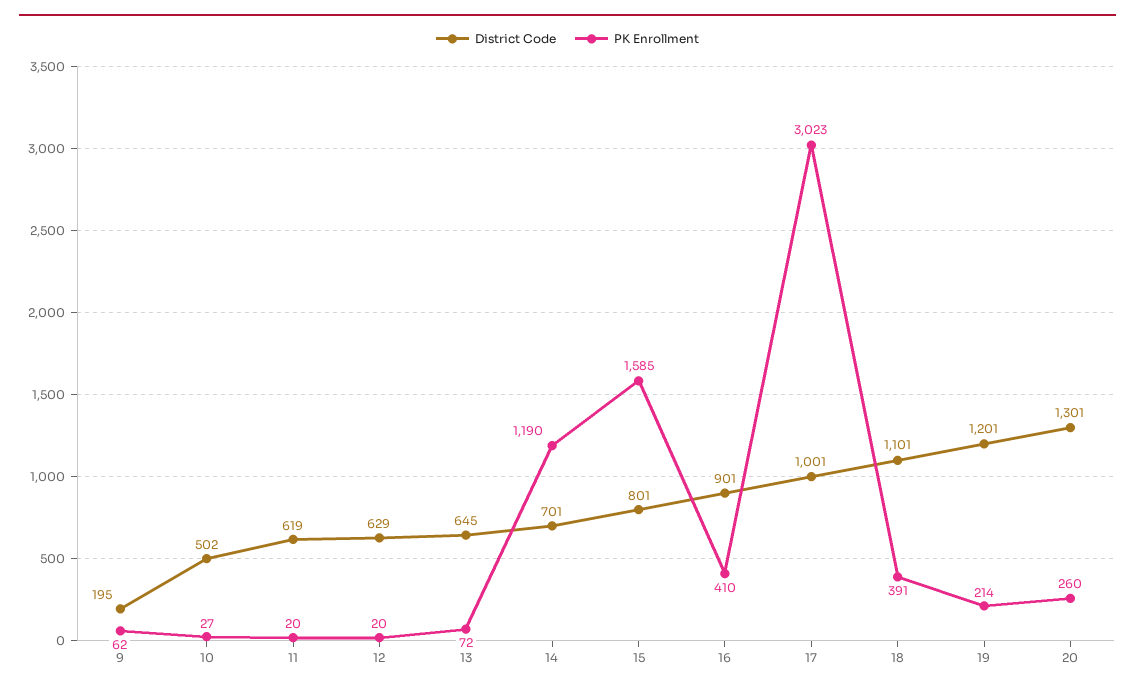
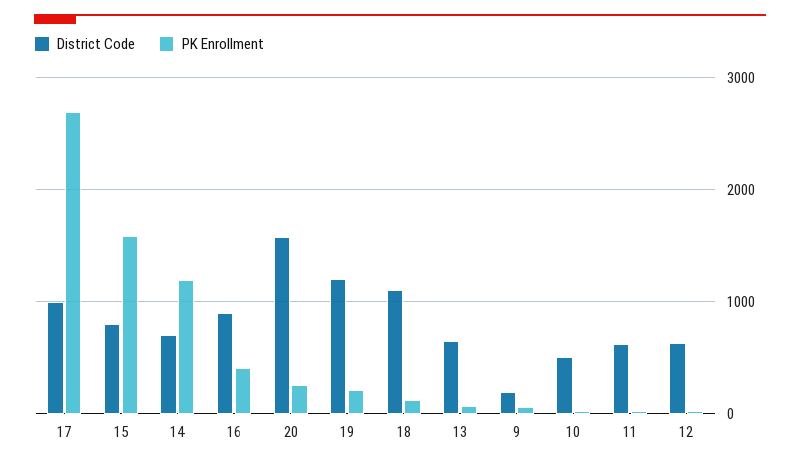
PK Enrollment, 17: 3023 -> 2700
PK Enrollment, 18: 391 -> 100
District Code, 20: 1301 -> 1600

